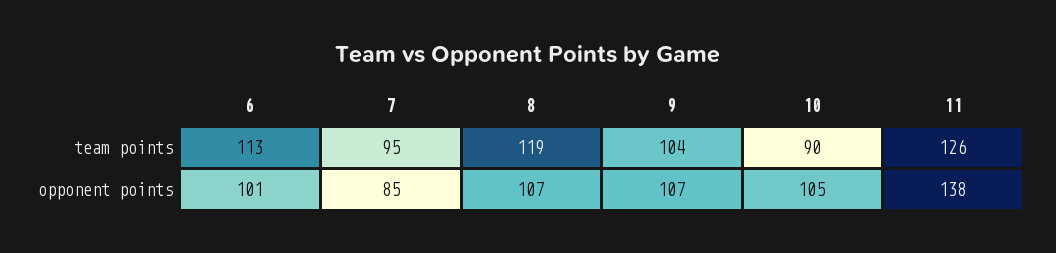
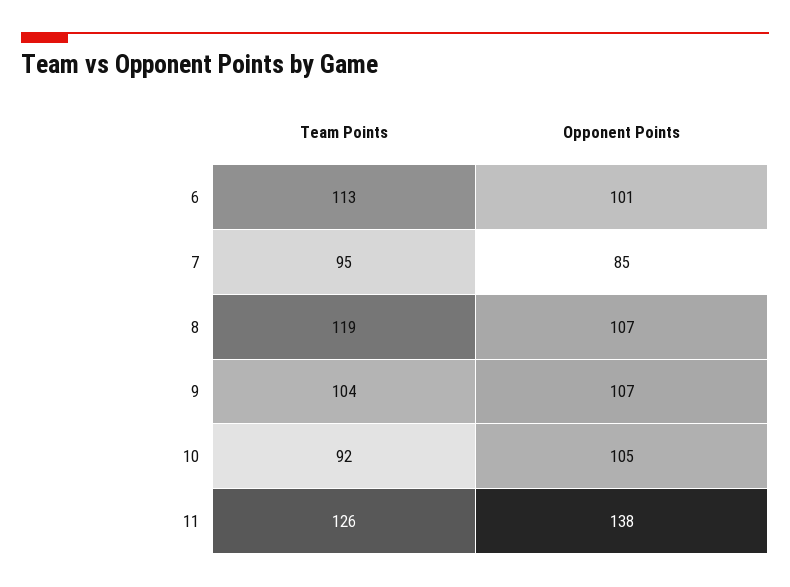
10, team points: 90 -> 92

